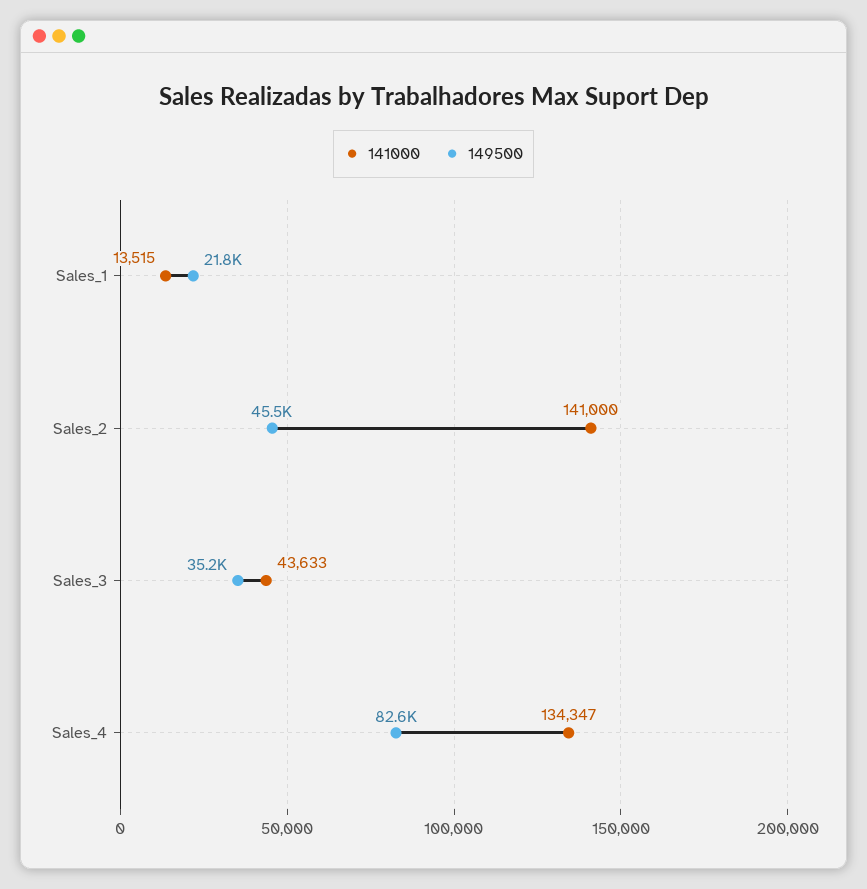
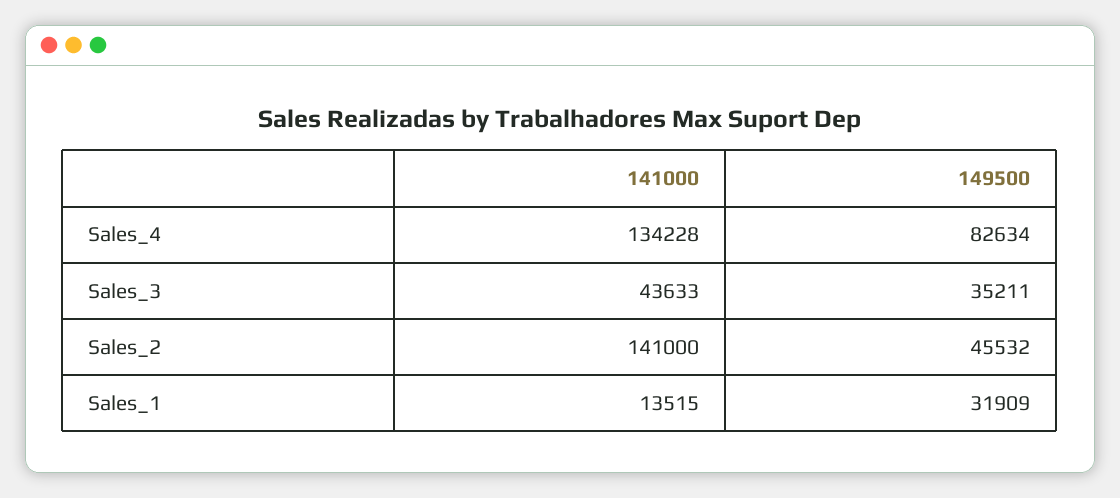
149500, Sales_1: 21800 -> 31909
141000, Sales_4: 134347 -> 134228

